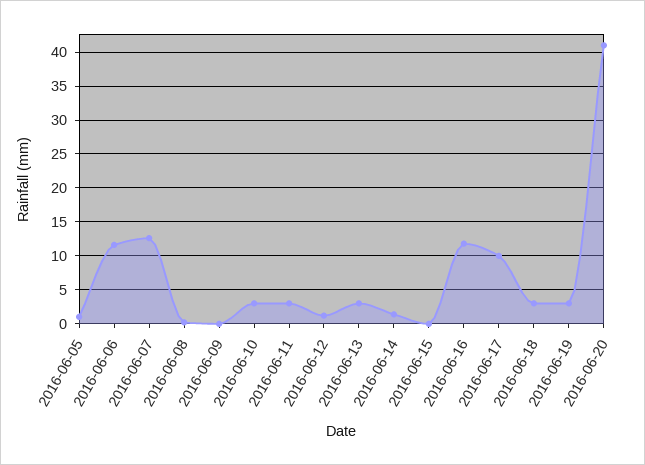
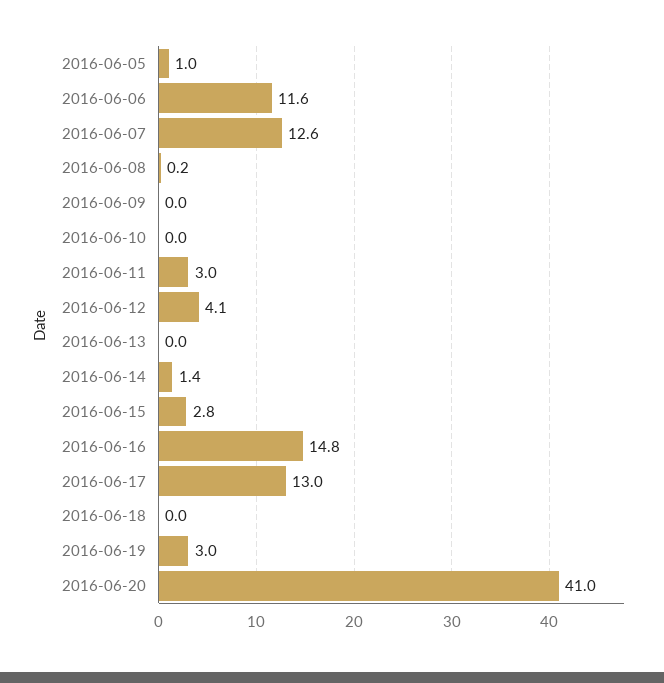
2016-06-10: 3 -> 0
2016-06-12: 1 -> 4.1
2016-06-13: 3 -> 0
2016-06-15: 0 -> 2.8
2016-06-16: 12 -> 14.8
2016-06-17: 10 -> 13
2016-06-18: 3 -> 0

